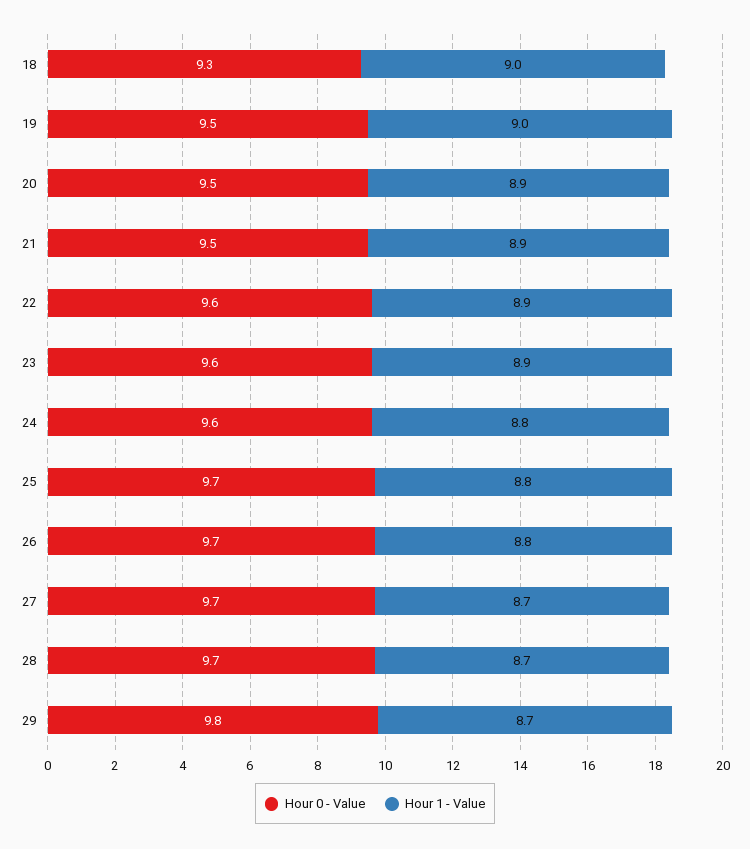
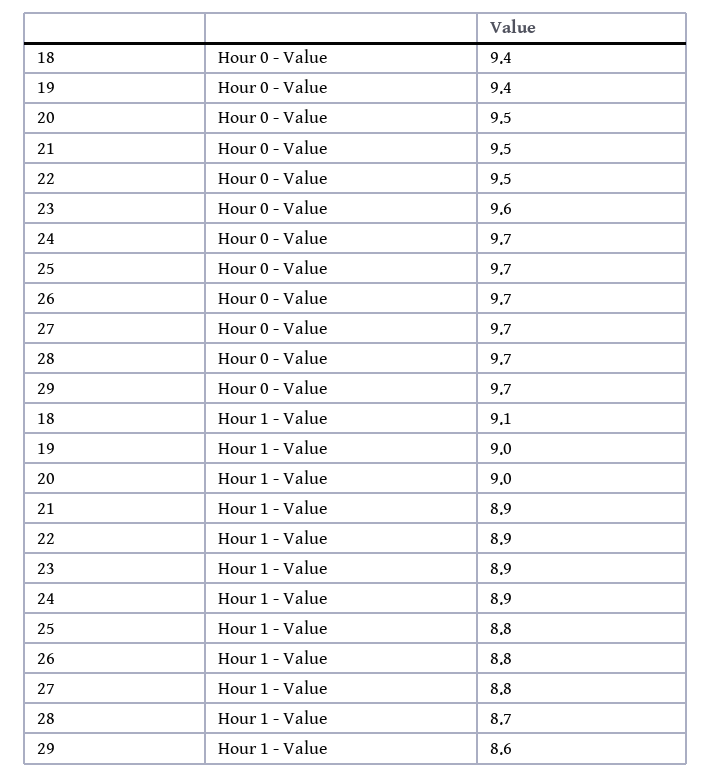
Hour 0 - Value, 18: 9.3 -> 9.4
Hour 1 - Value, 18: 9 -> 9.1
Hour 0 - Value, 19: 9.5 -> 9.4
Hour 1 - Value, 20: 8.9 -> 9
Hour 0 - Value, 22: 9.6 -> 9.5
Hour 0 - Value, 24: 9.6 -> 9.7
Hour 1 - Value, 24: 8.8 -> 8.9
Hour 1 - Value, 27: 8.7 -> 8.8
Hour 0 - Value, 29: 9.8 -> 9.7
Hour 1 - Value, 29: 8.7 -> 8.6

